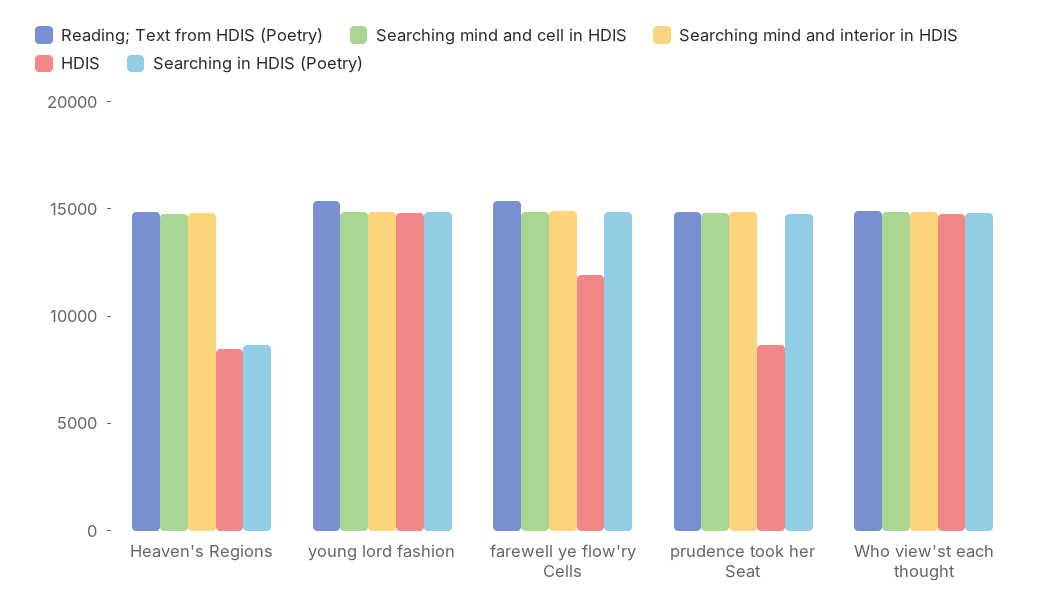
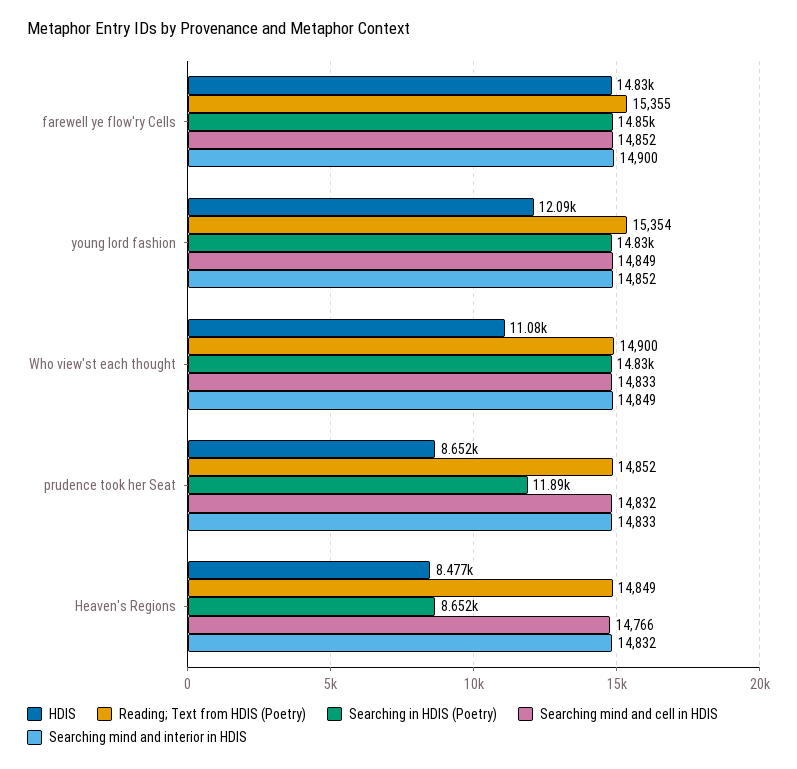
HDIS, young lord fashion: 15000 -> 12090
HDIS, farewell ye flow'ry Cells: 12000 -> 14830
Searching in HDIS (Poetry), prudence took her Seat: 15000 -> 11890
HDIS, Who view'st each thought: 15000 -> 11080

